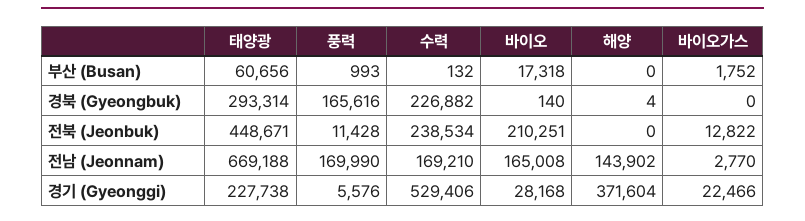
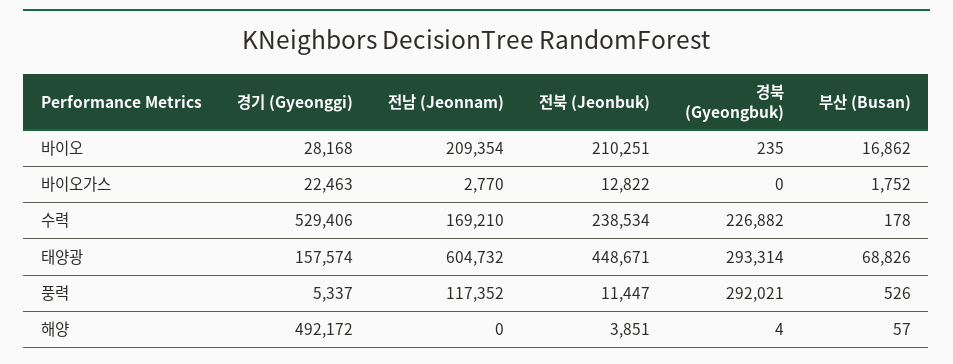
태양광, 부산 (Busan): 60656 -> 68826
풍력, 부산 (Busan): 993 -> 526
수력, 부산 (Busan): 132 -> 178
바이오, 부산 (Busan): 17318 -> 16862
해양, 부산 (Busan): 0 -> 57
풍력, 경북 (Gyeongbuk): 165616 -> 292021
바이오, 경북 (Gyeongbuk): 140 -> 235
풍력, 전북 (Jeonbuk): 11428 -> 11447
해양, 전북 (Jeonbuk): 0 -> 3851
태양광, 전남 (Jeonnam): 669188 -> 604732
풍력, 전남 (Jeonnam): 169990 -> 117352
바이오, 전남 (Jeonnam): 165008 -> 209354
해양, 전남 (Jeonnam): 143902 -> 0
태양광, 경기 (Gyeonggi): 227738 -> 157574
풍력, 경기 (Gyeonggi): 5576 -> 5337
해양, 경기 (Gyeonggi): 371604 -> 492172
바이오가스, 경기 (Gyeonggi): 22466 -> 22463

